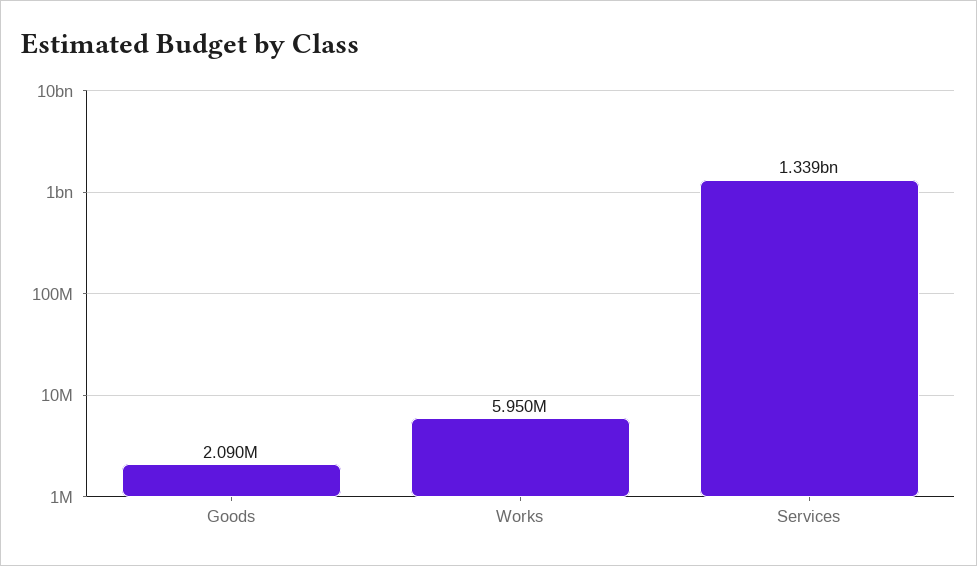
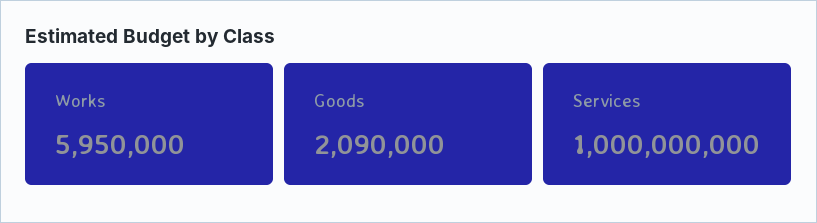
Services: 1339000000 -> 1000000000

